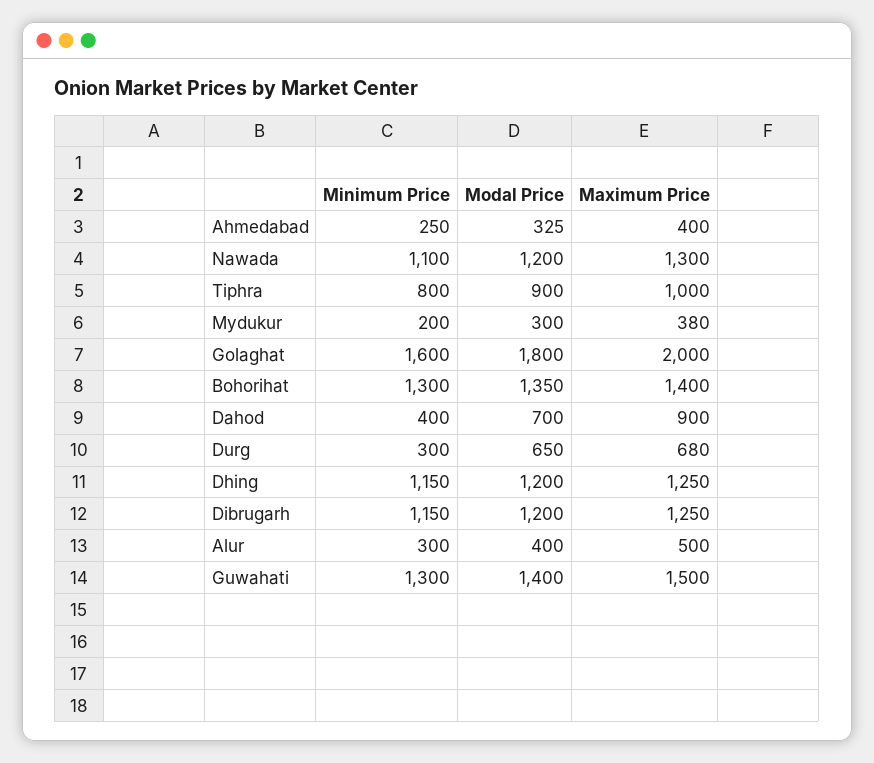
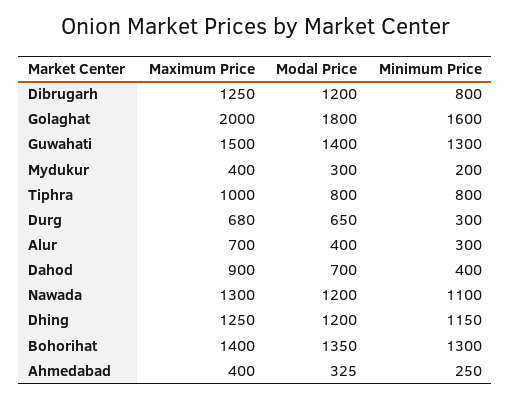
Modal Price, Tiphra: 900 -> 800
Maximum Price, Mydukur: 380 -> 400
Minimum Price, Dibrugarh: 1150 -> 800
Maximum Price, Alur: 500 -> 700

